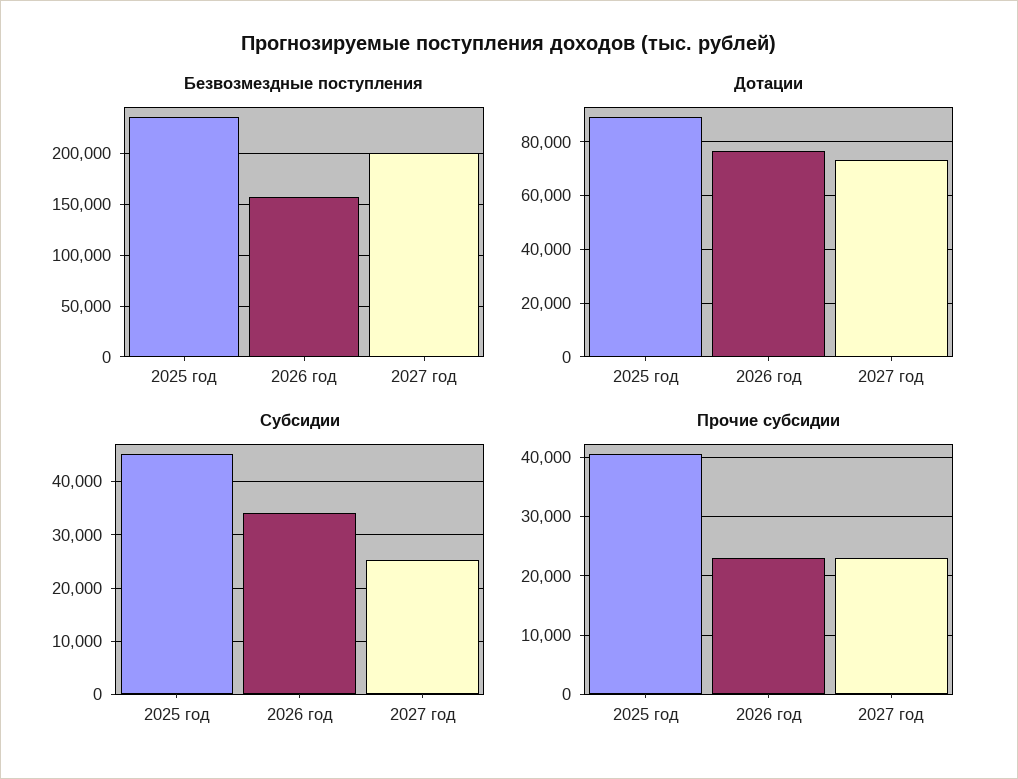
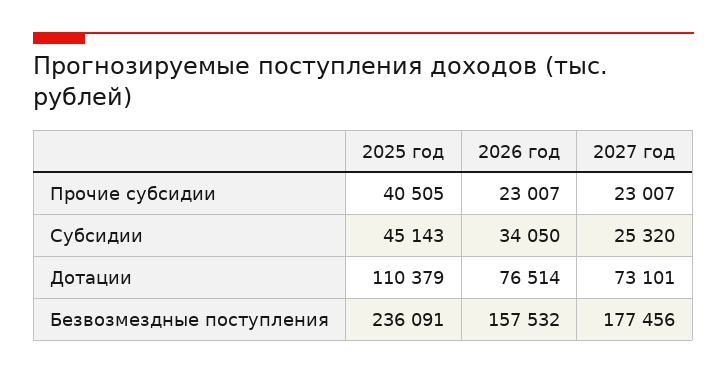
Безвозмездные поступления, 2027 год: 200000 -> 177456
Дотации, 2025 год: 90000 -> 110379

